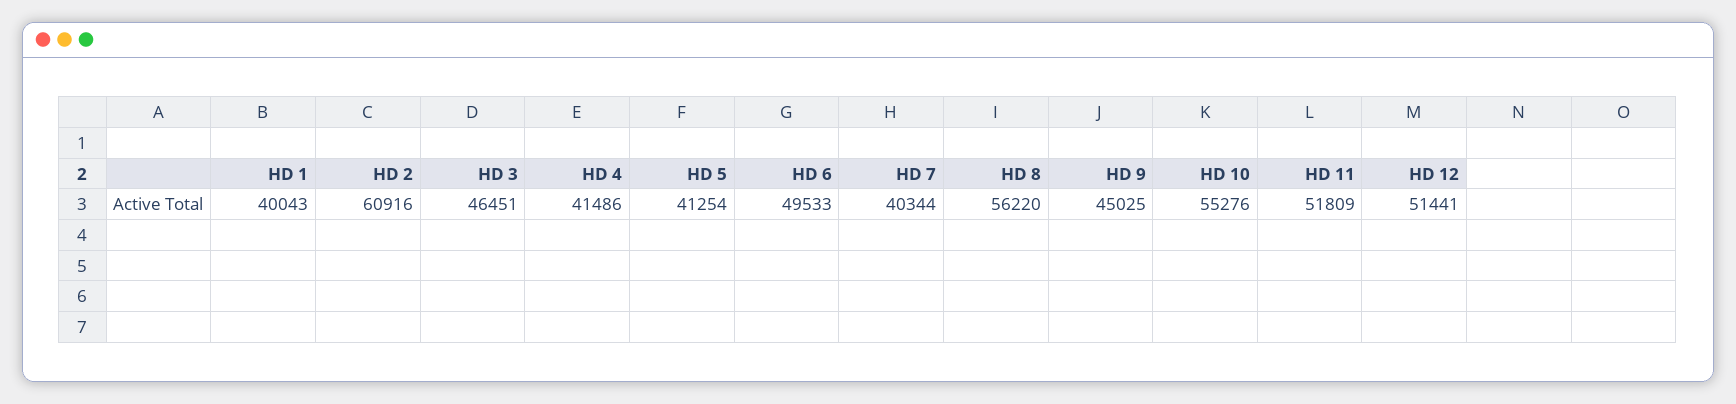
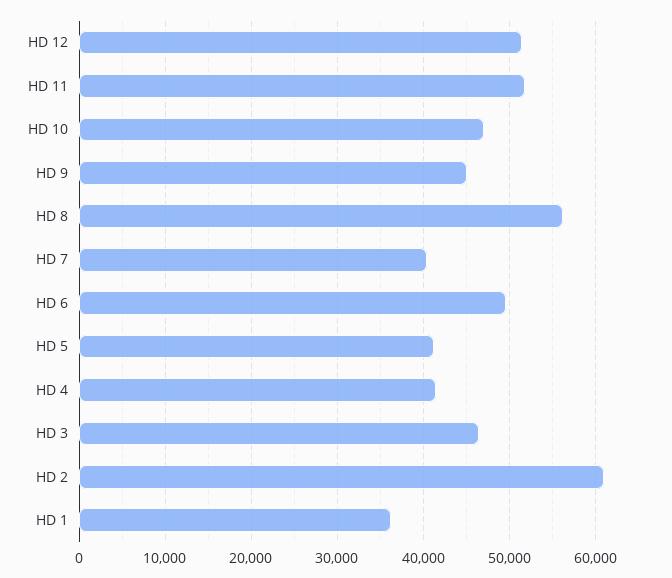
HD 1: 40043 -> 36000
HD 10: 55276 -> 47000

